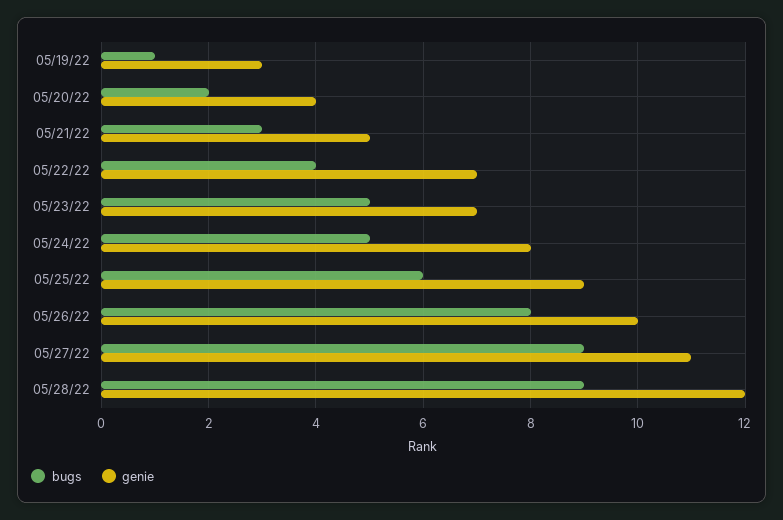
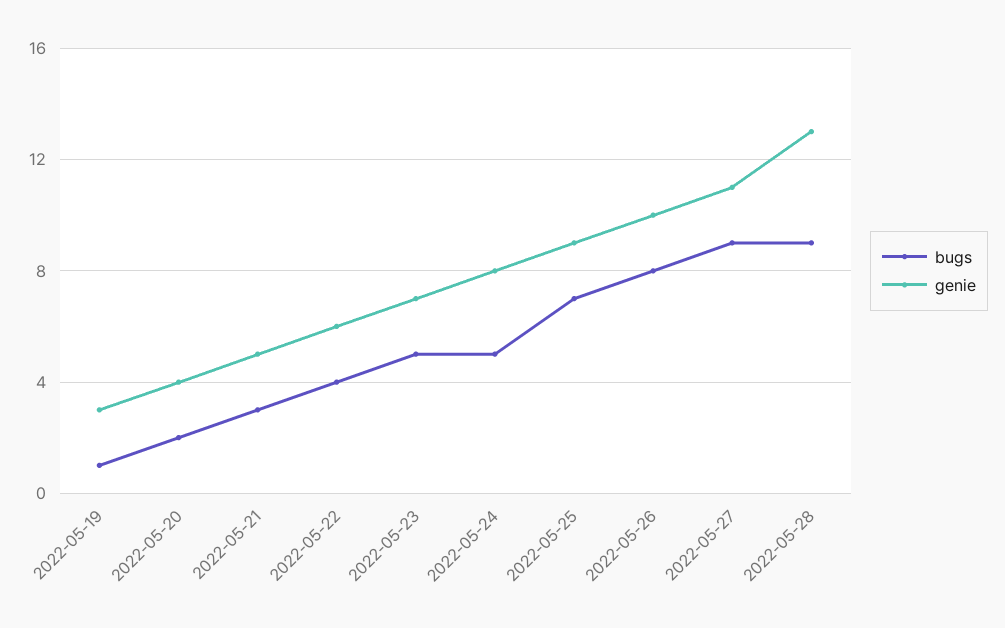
genie, 05/22/22: 7 -> 6
bugs, 05/25/22: 6 -> 7
genie, 05/28/22: 12 -> 13

